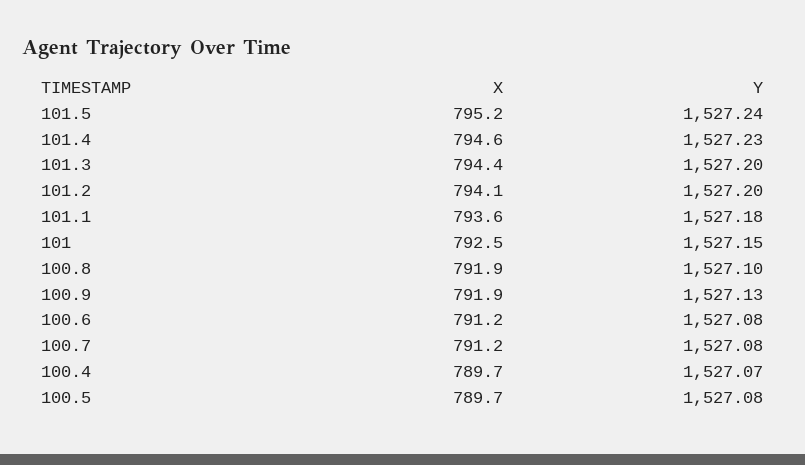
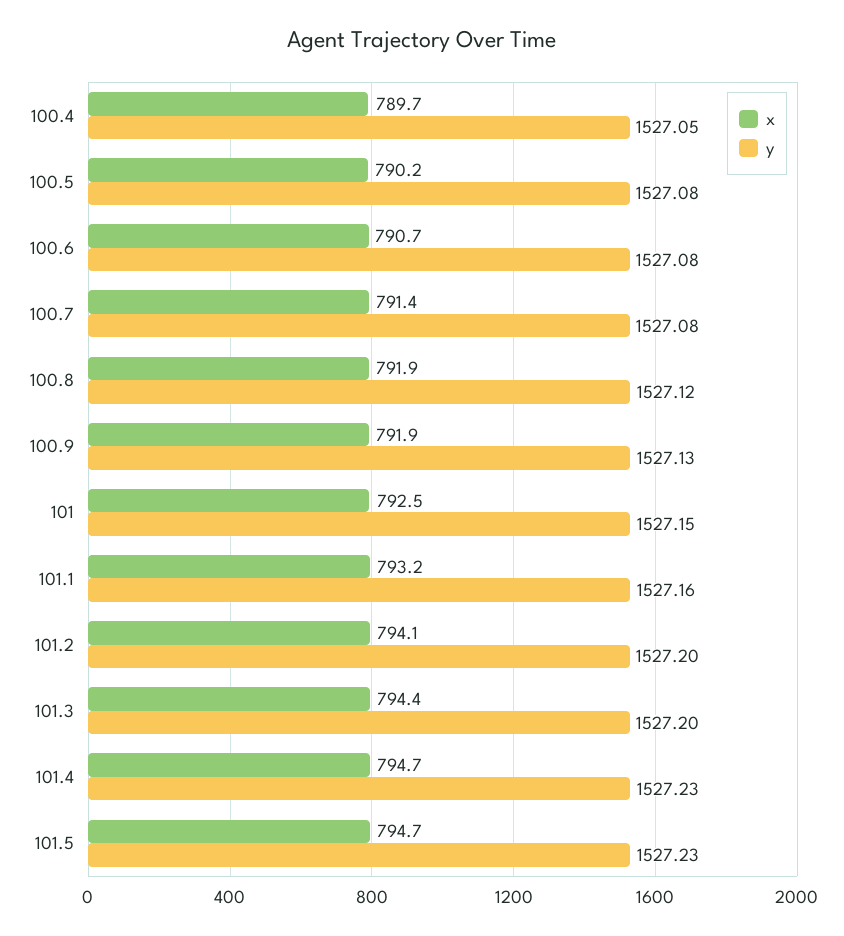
X, 101.5: 795.2 -> 794.7
Y, 101.5: 1527.24 -> 1527.23
X, 101.4: 794.6 -> 794.7
X, 101.1: 793.6 -> 793.2
Y, 101.1: 1527.18 -> 1527.16
Y, 100.8: 1527.1 -> 1527.12
X, 100.6: 791.2 -> 790.7
X, 100.7: 791.2 -> 791.4
Y, 100.4: 1527.07 -> 1527.05
X, 100.5: 789.7 -> 790.2

